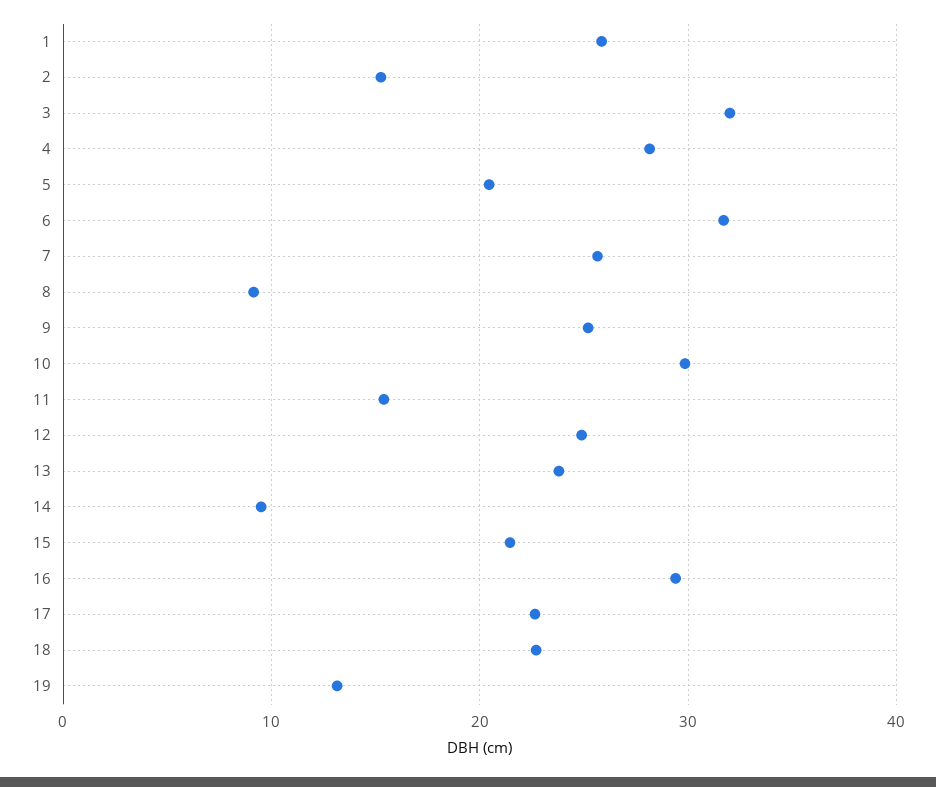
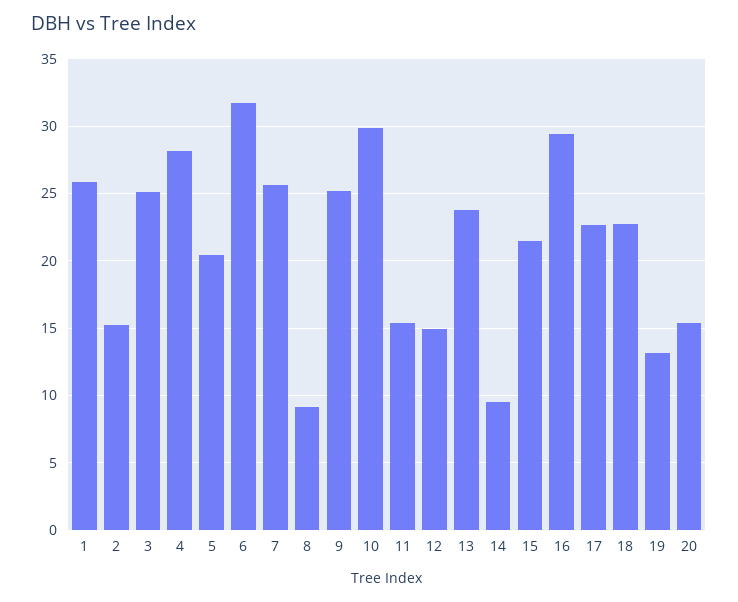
3: 32 -> 25
12: 25 -> 15
20: none -> 15.5

